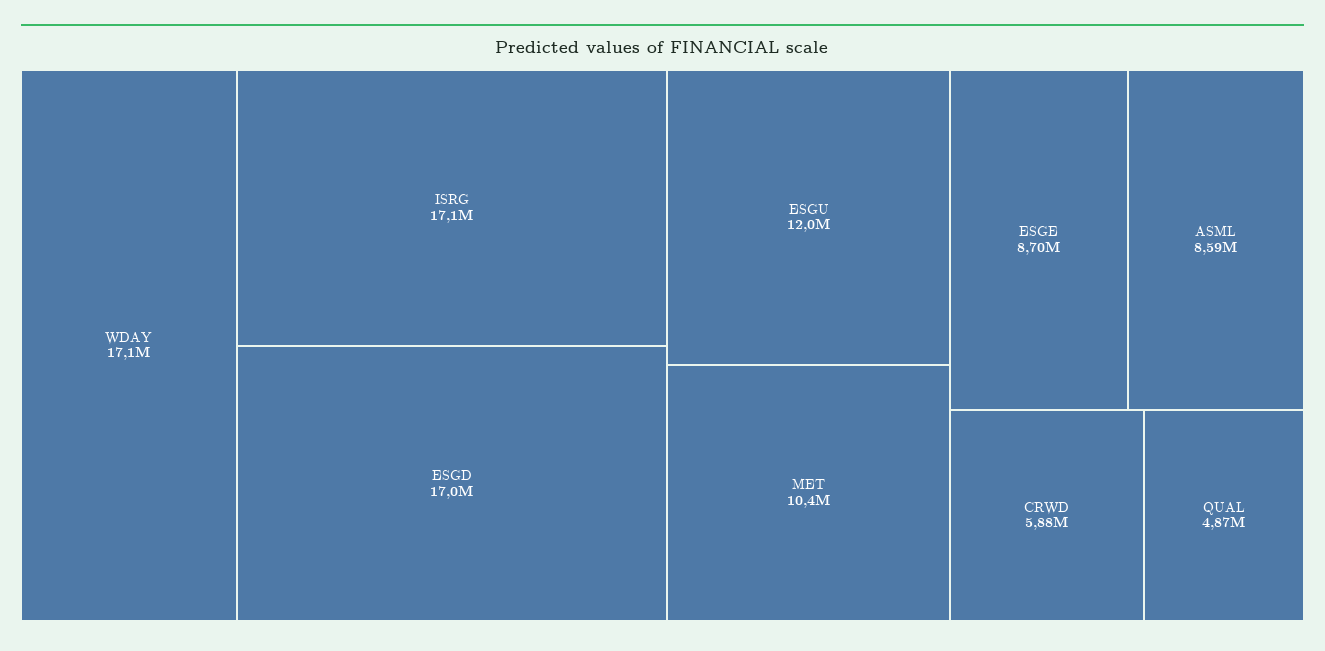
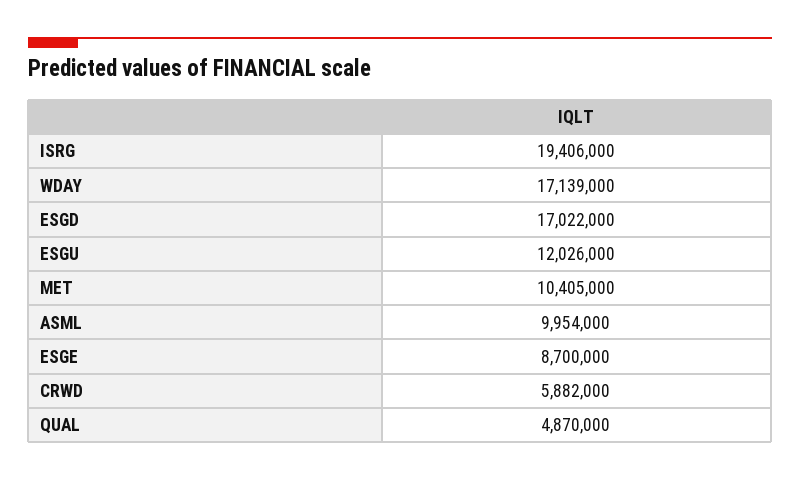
ISRG: 17100000 -> 19406000
ASML: 8590000 -> 9954000

